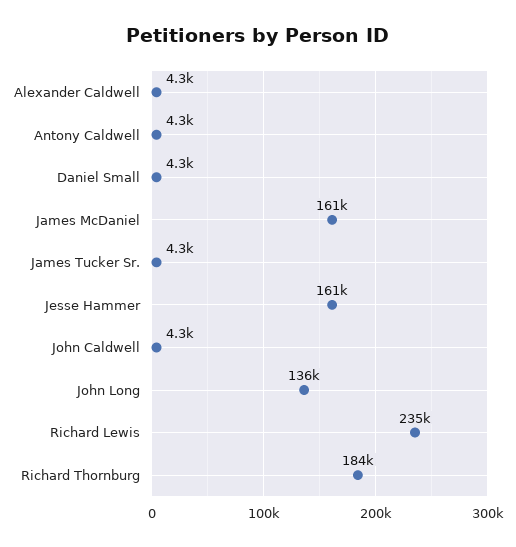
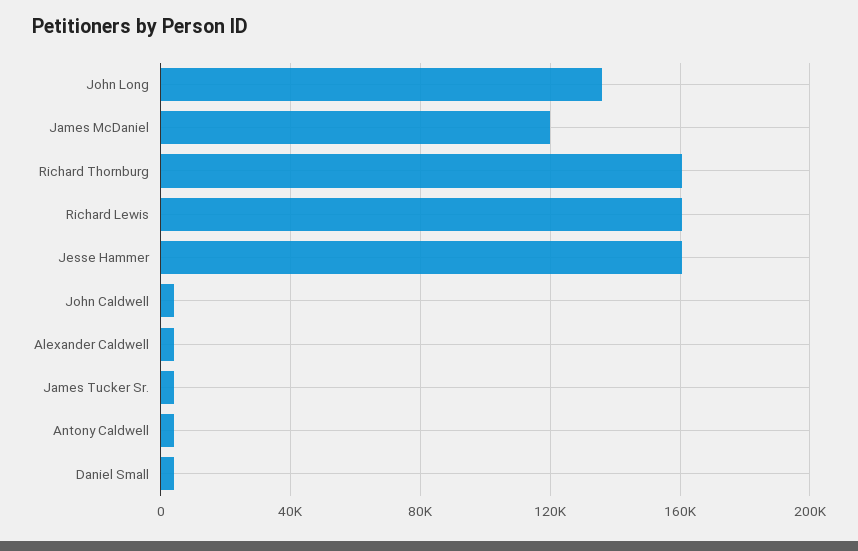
James McDaniel: 161000 -> 120000
Richard Lewis: 235000 -> 160000
Richard Thornburg: 184000 -> 160000

